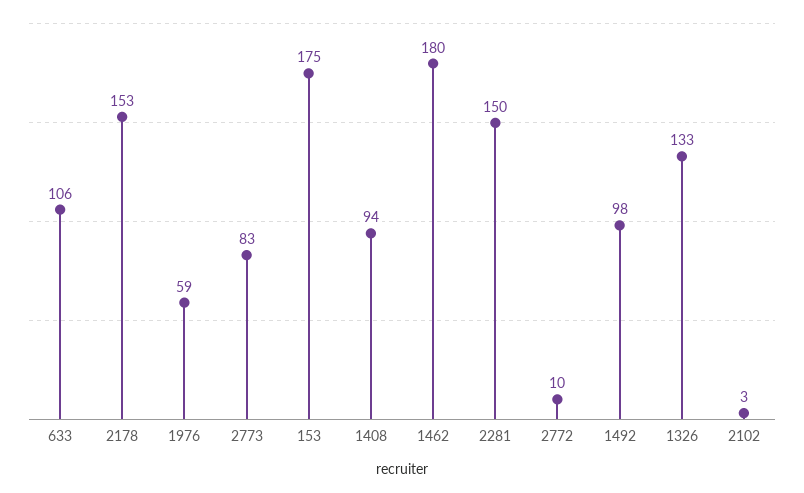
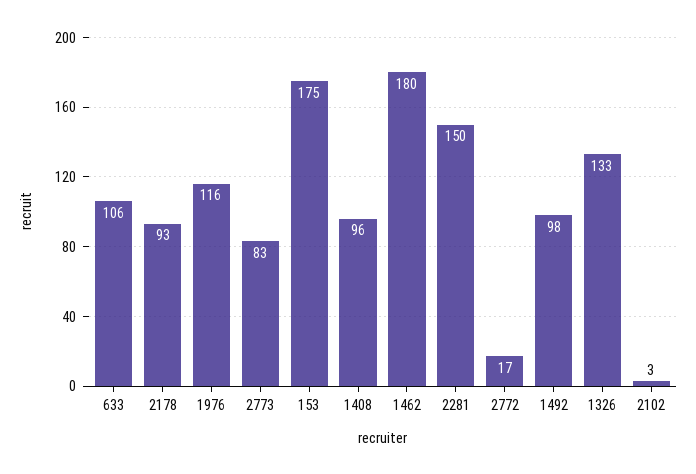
2178: 153 -> 93
1976: 59 -> 116
1408: 94 -> 96
2772: 10 -> 17

